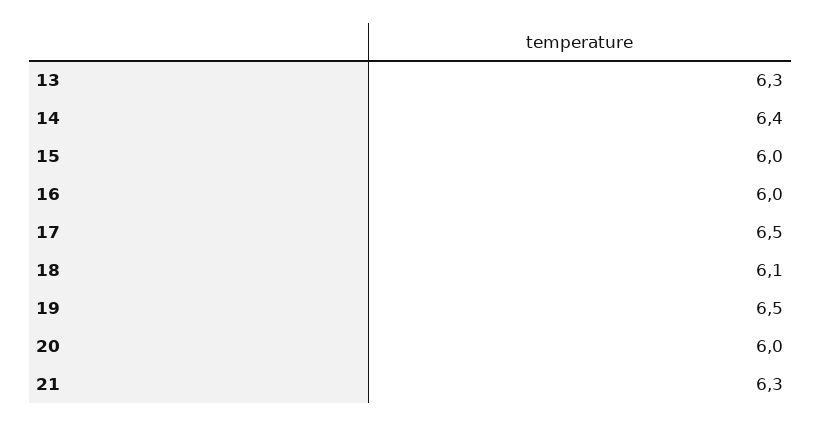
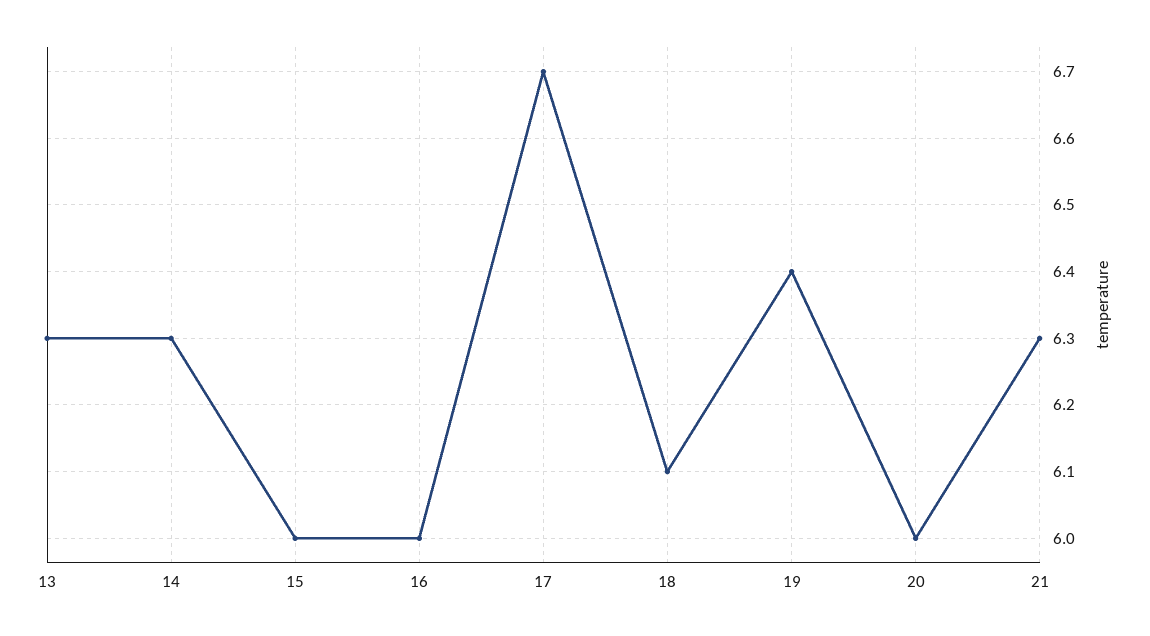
14: 6.4 -> 6.3
17: 6.5 -> 6.7
19: 6.5 -> 6.4

